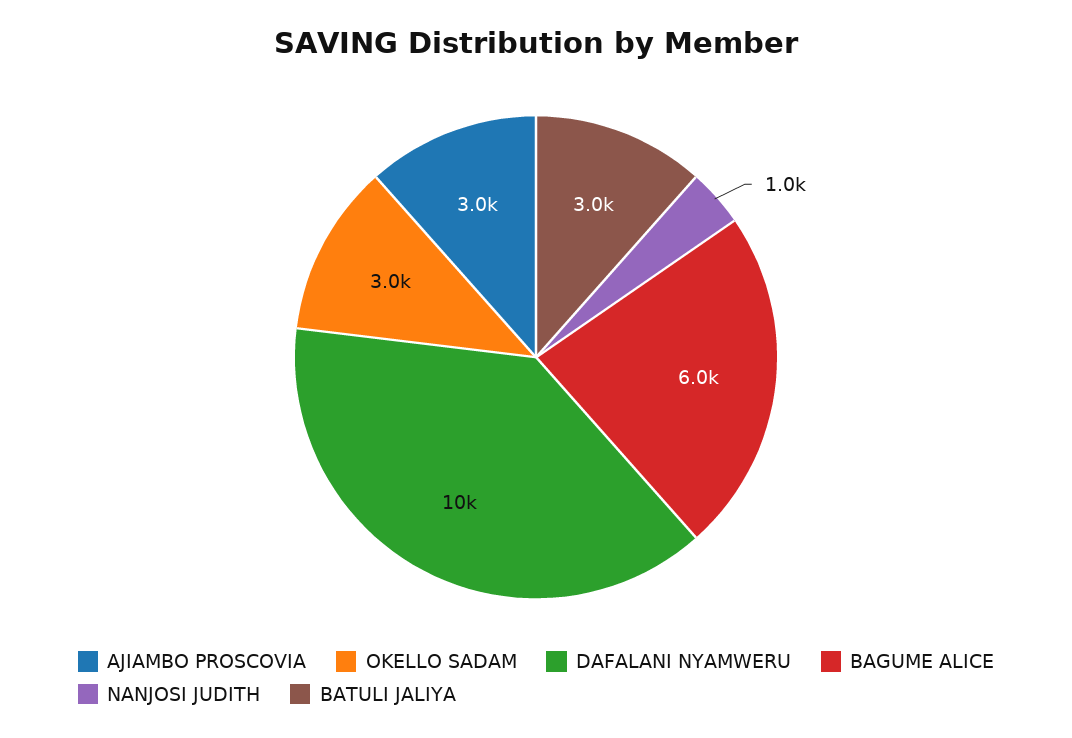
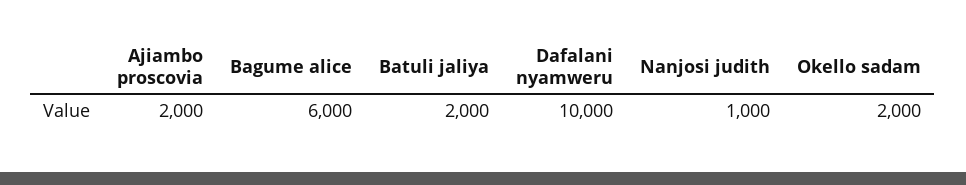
AJIAMBO PROSCOVIA: 3000 -> 2000
OKELLO SADAM: 3000 -> 2000
BATULI JALIYA: 3000 -> 2000

